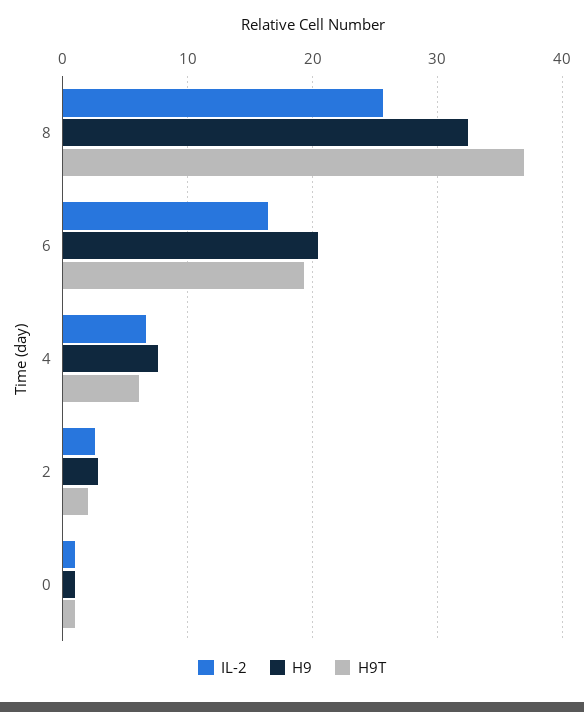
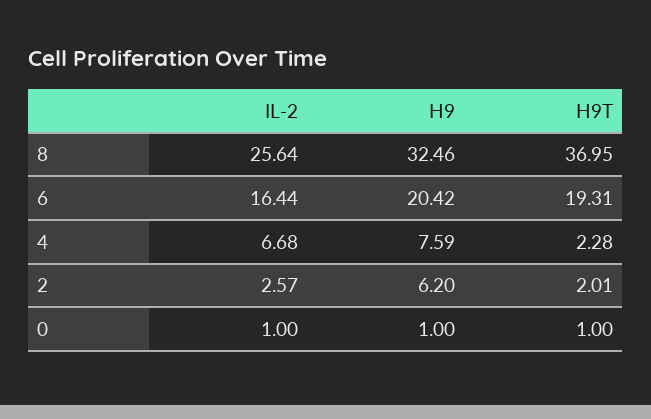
H9T, 4: 6 -> 2.28
H9, 2: 3 -> 6.2

